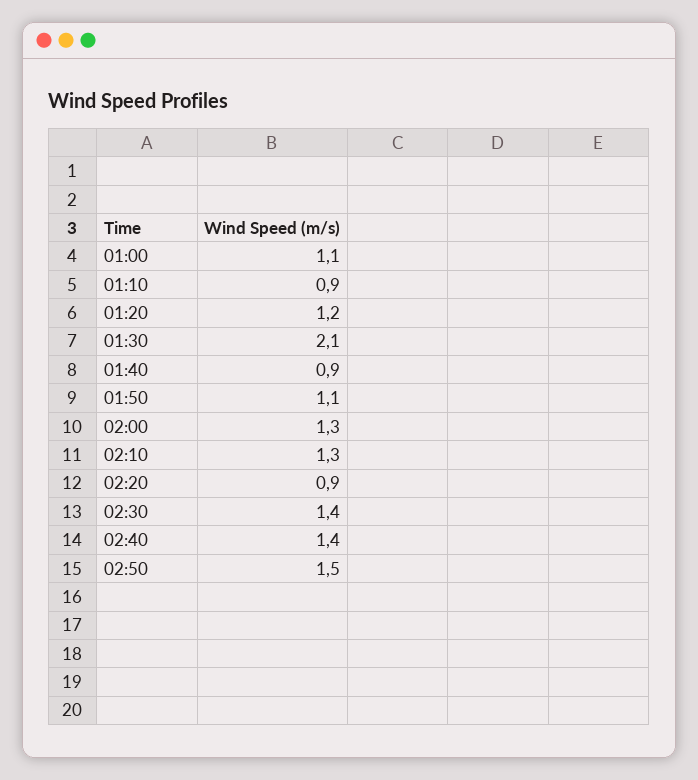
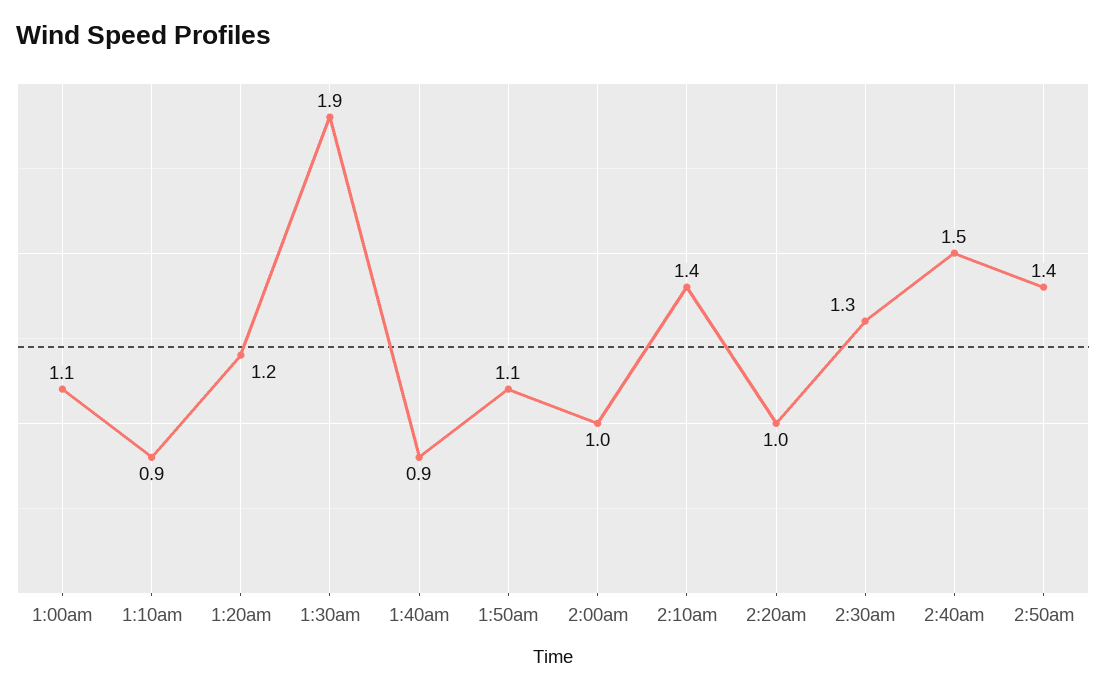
01:30: 2.1 -> 1.9
02:00: 1.3 -> 1
02:10: 1.3 -> 1.4
02:20: 0.9 -> 1
02:30: 1.4 -> 1.3
02:40: 1.4 -> 1.5
02:50: 1.5 -> 1.4

